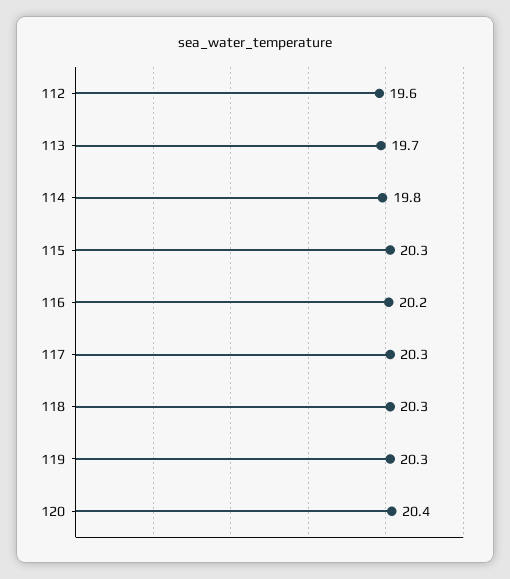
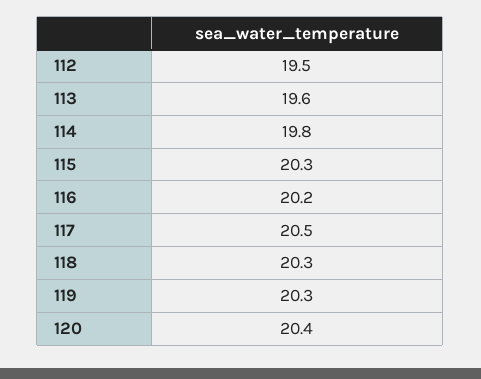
112: 19.6 -> 19.5
113: 19.7 -> 19.6
117: 20.3 -> 20.5

